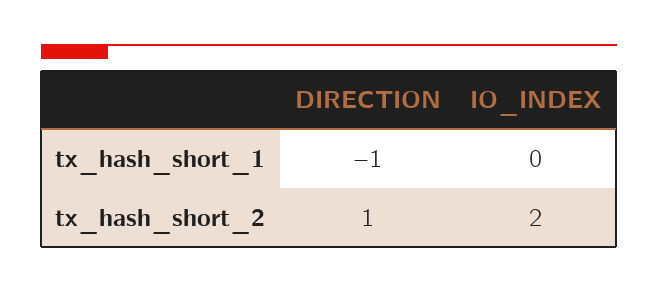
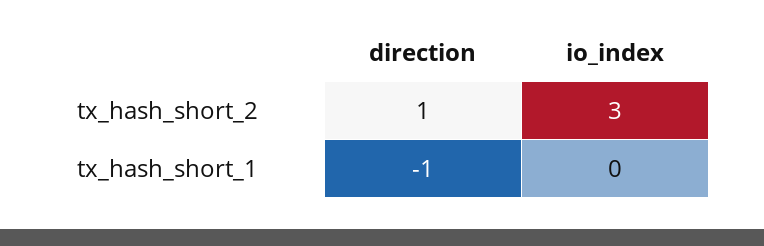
IO_INDEX, tx_hash_short_2: 2 -> 3

